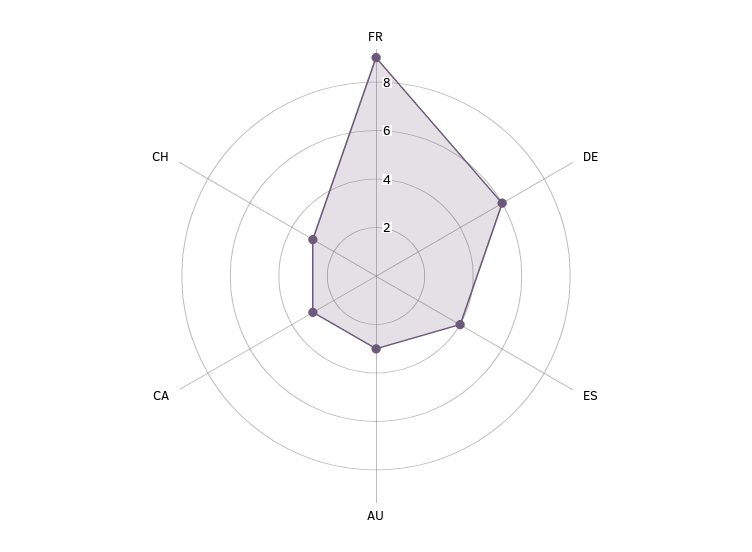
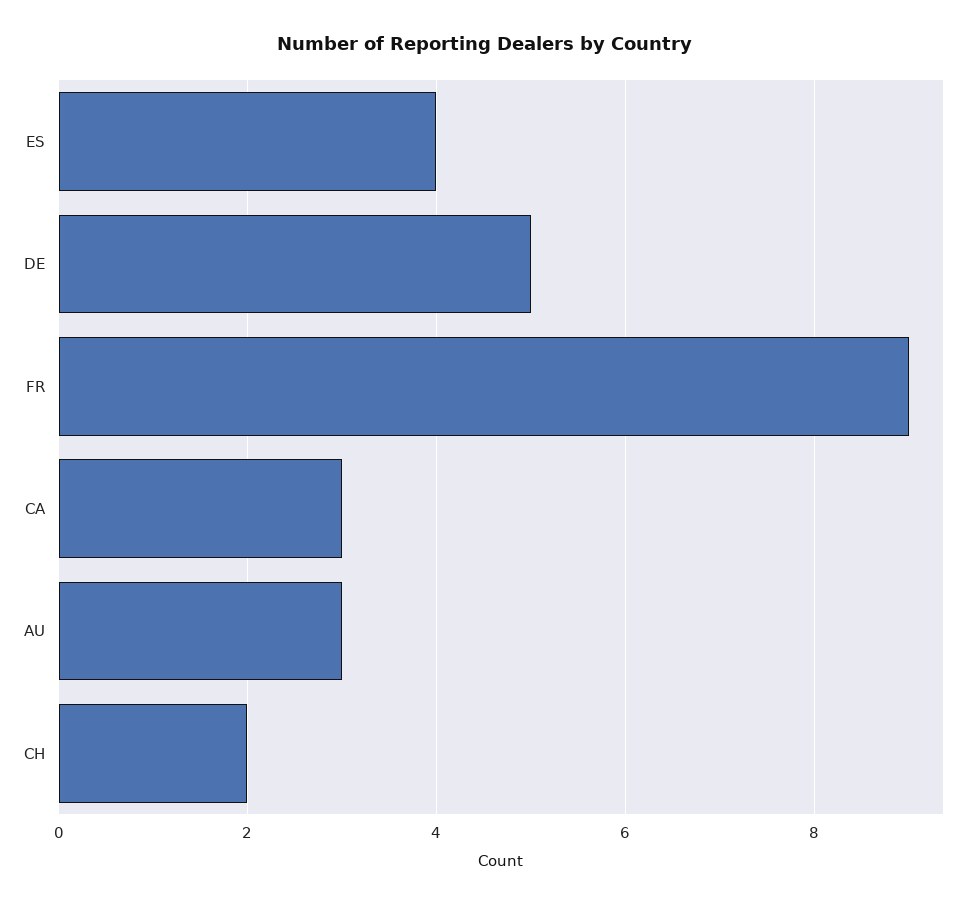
DE: 6 -> 5
CH: 3 -> 2

